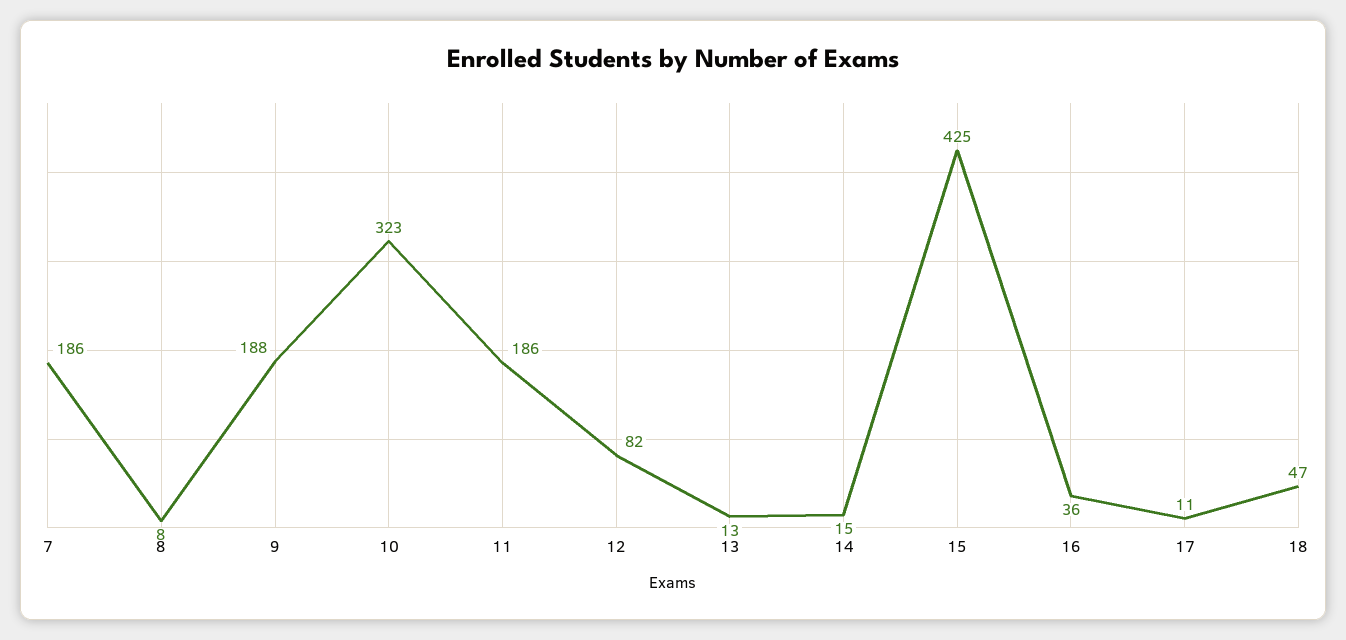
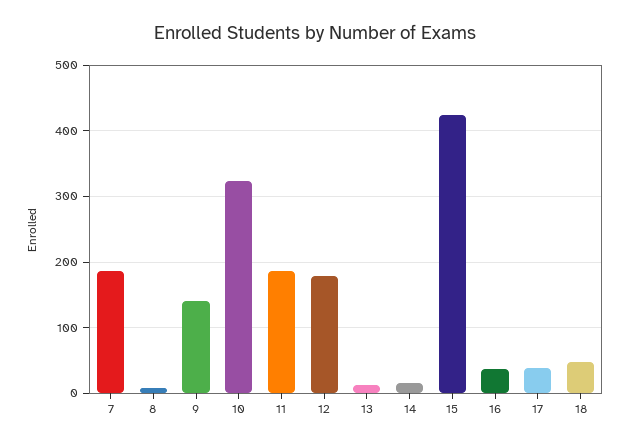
9: 188 -> 140
12: 82 -> 180
17: 11 -> 40

